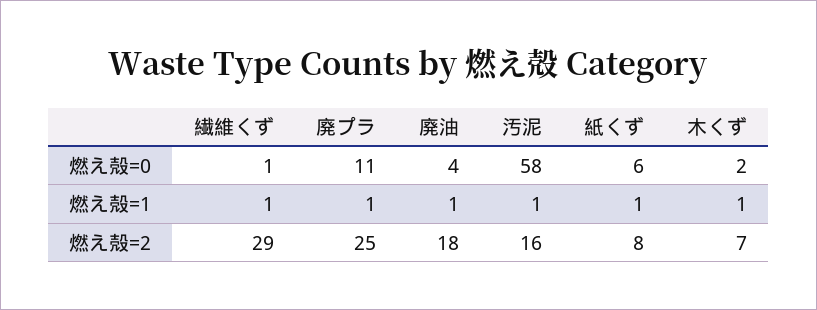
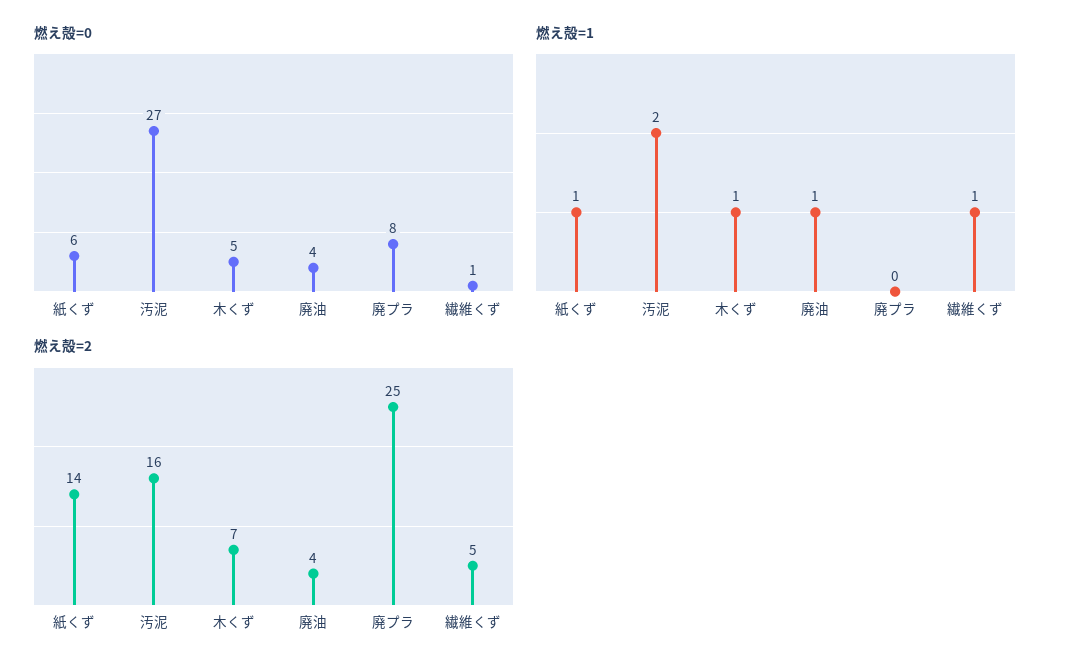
燃え殻=0, 廃プラ: 11 -> 8
燃え殻=0, 汚泥: 58 -> 27
燃え殻=0, 木くず: 2 -> 5
燃え殻=1, 廃プラ: 1 -> 0
燃え殻=1, 汚泥: 1 -> 2
燃え殻=2, 繊維くず: 29 -> 5
燃え殻=2, 廃油: 18 -> 4
燃え殻=2, 紙くず: 8 -> 14

